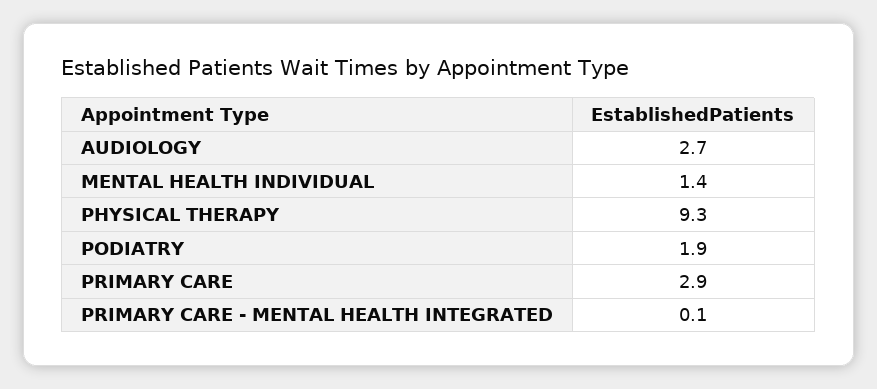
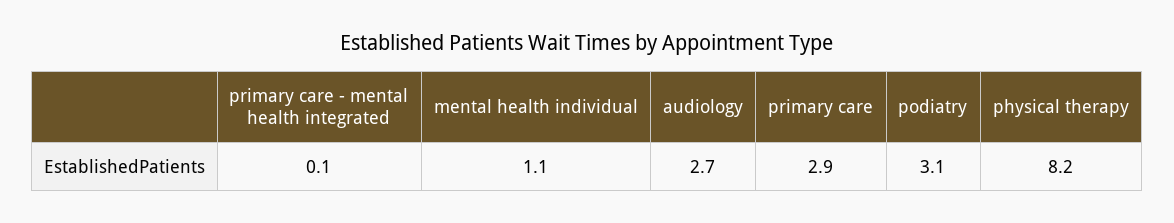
MENTAL HEALTH INDIVIDUAL: 1.4 -> 1.1
PHYSICAL THERAPY: 9.3 -> 8.2
PODIATRY: 1.9 -> 3.1

